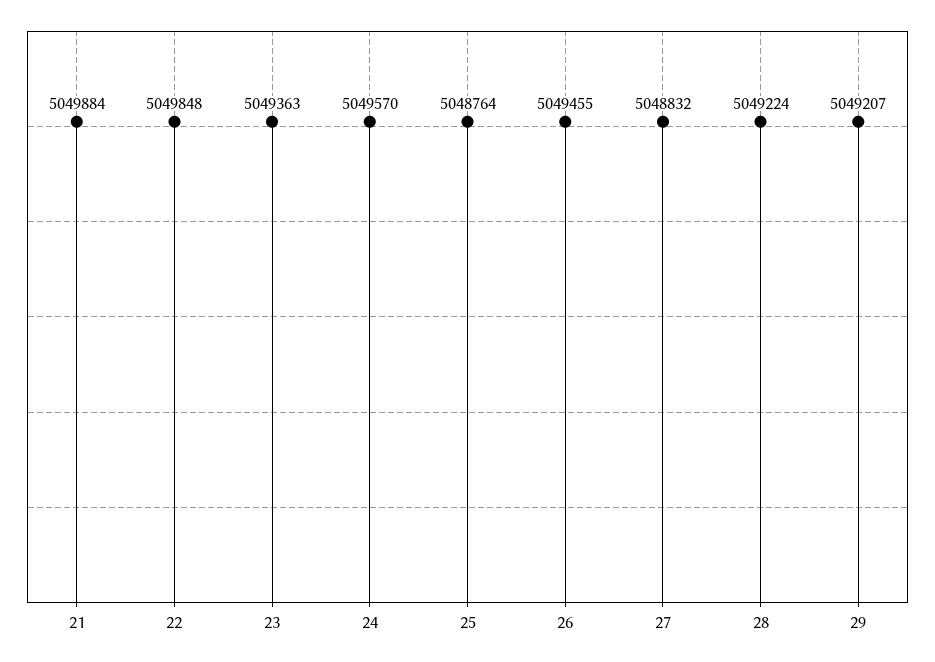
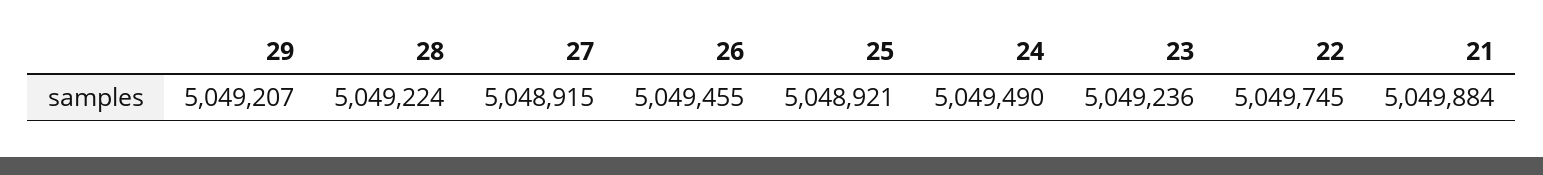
22: 5049848 -> 5049745
23: 5049363 -> 5049236
24: 5049570 -> 5049490
25: 5048764 -> 5048921
27: 5048832 -> 5048915

